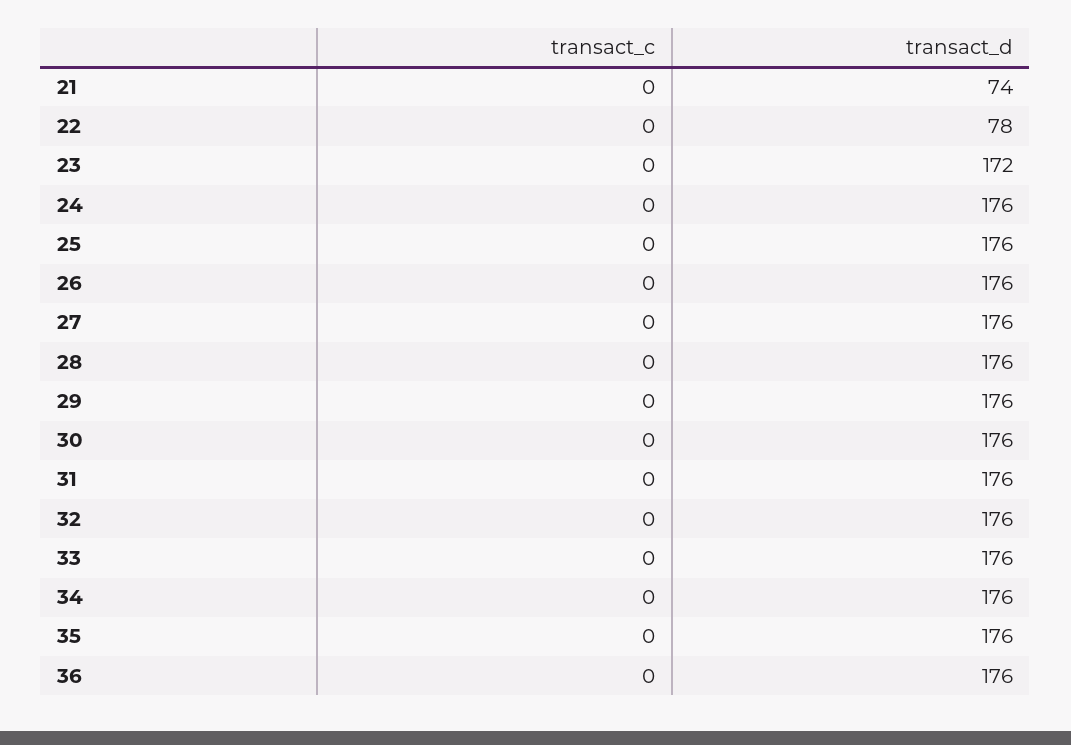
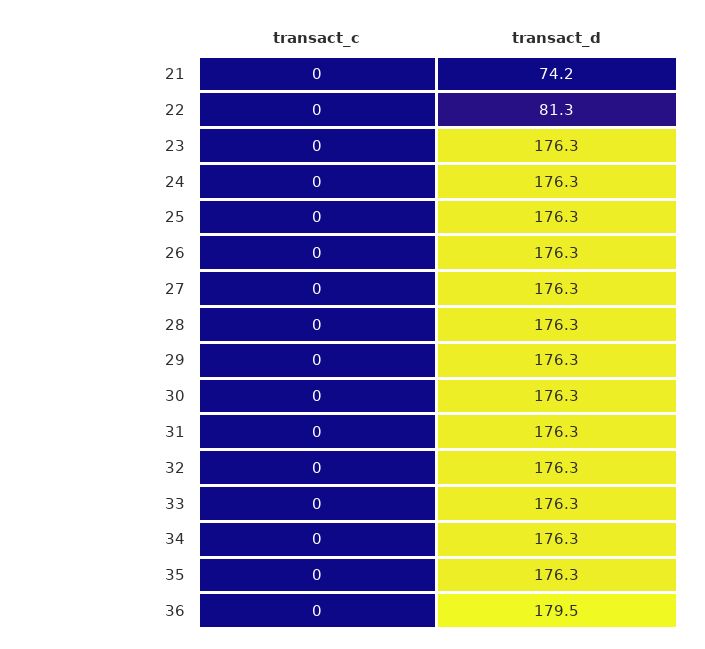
transact_d, 22: 78 -> 81.3
transact_d, 23: 172 -> 176.3
transact_d, 36: 176 -> 179.5

